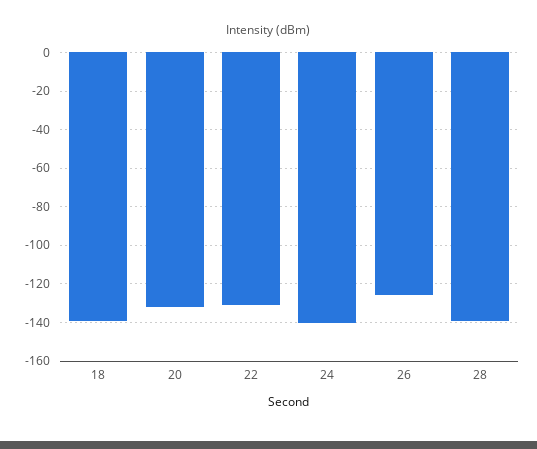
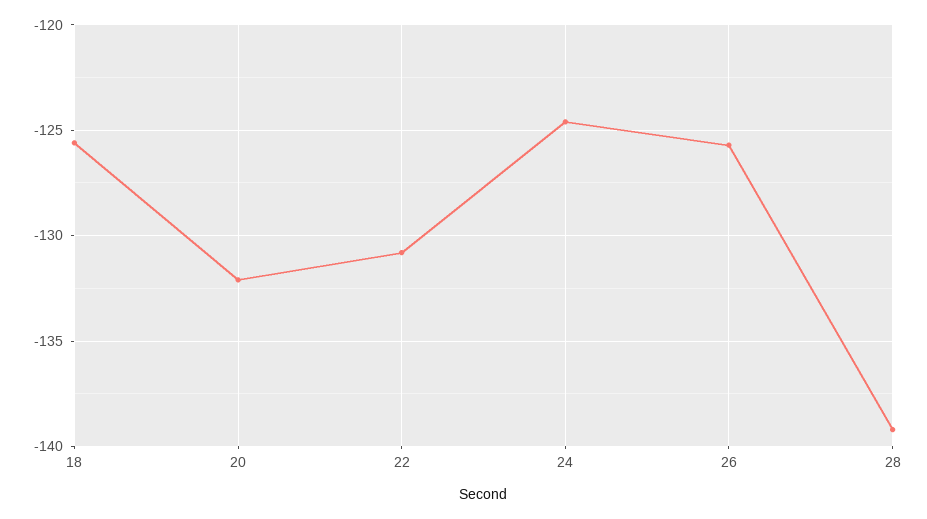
18: -140 -> -125.5
24: -140 -> -124.5

